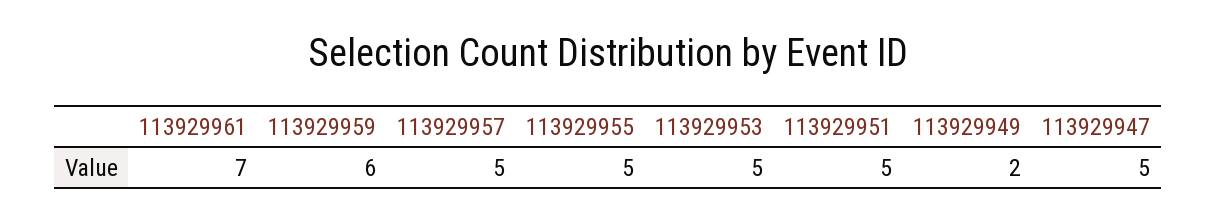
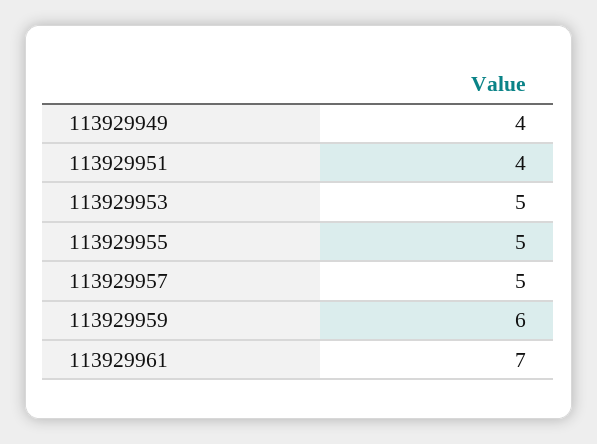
113929951: 5 -> 4
113929949: 2 -> 4
113929947: 5 -> none

